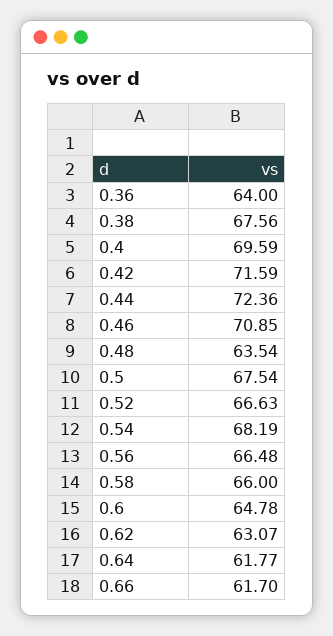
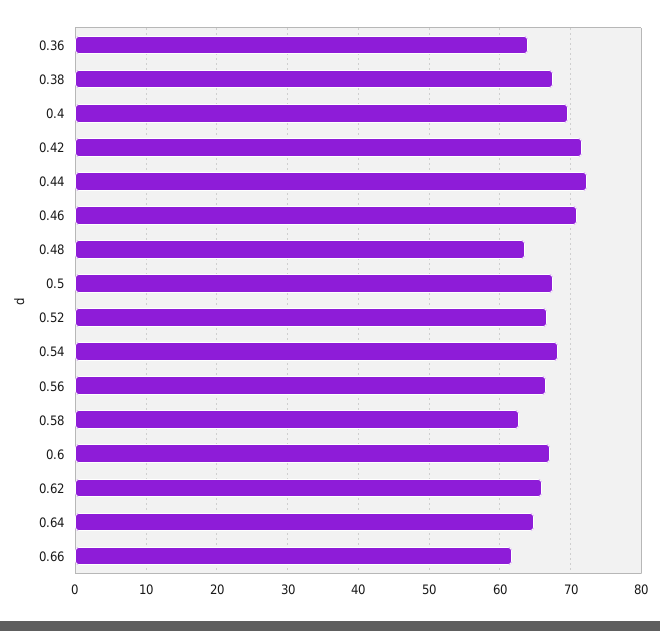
0.58: 66 -> 63
0.6: 64.78 -> 67
0.62: 63.07 -> 66
0.64: 61.77 -> 65

